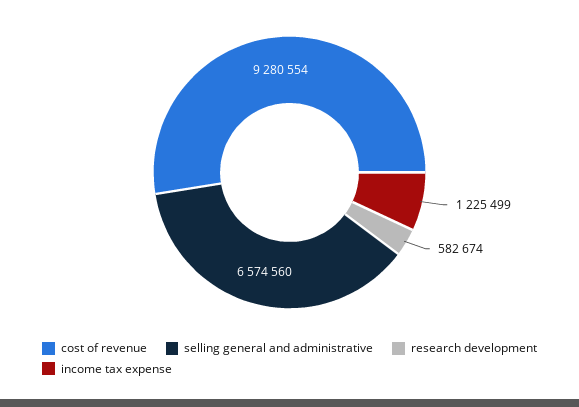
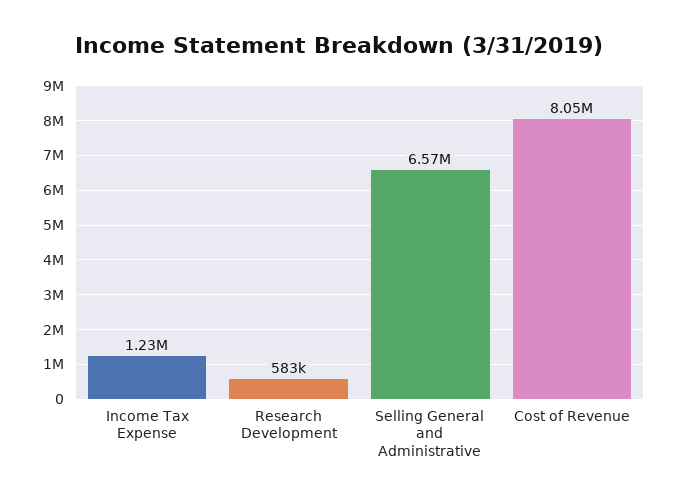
cost of revenue: 9280554 -> 8050000

